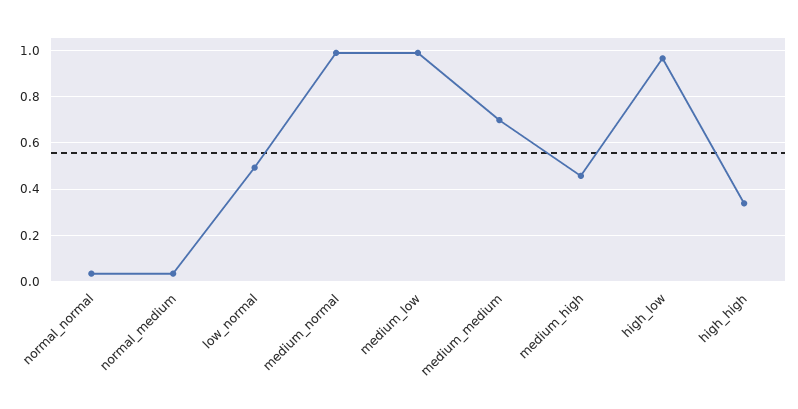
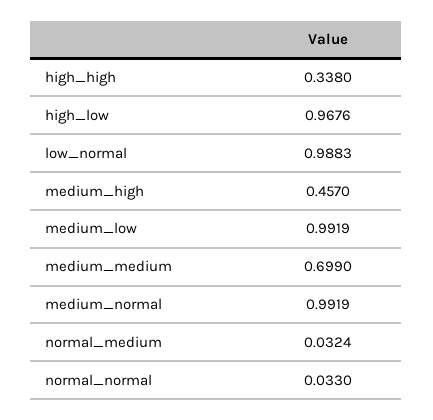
low_normal: 0.5 -> 0.9883

